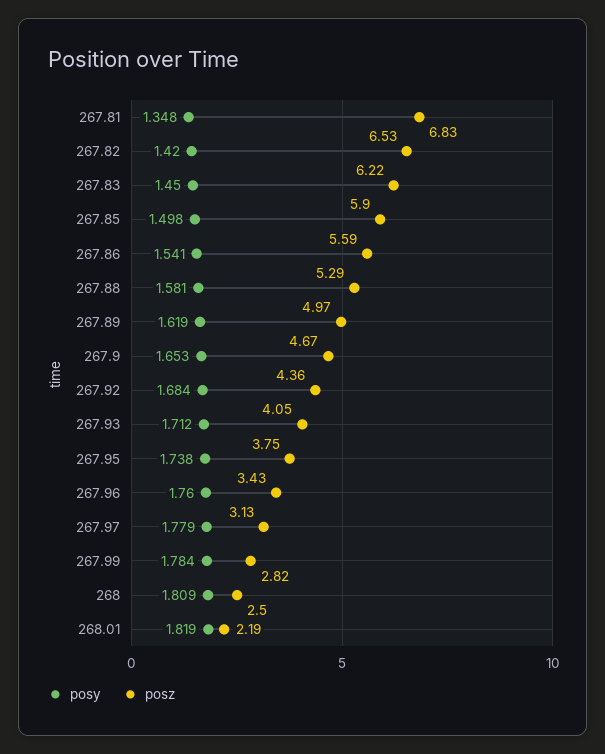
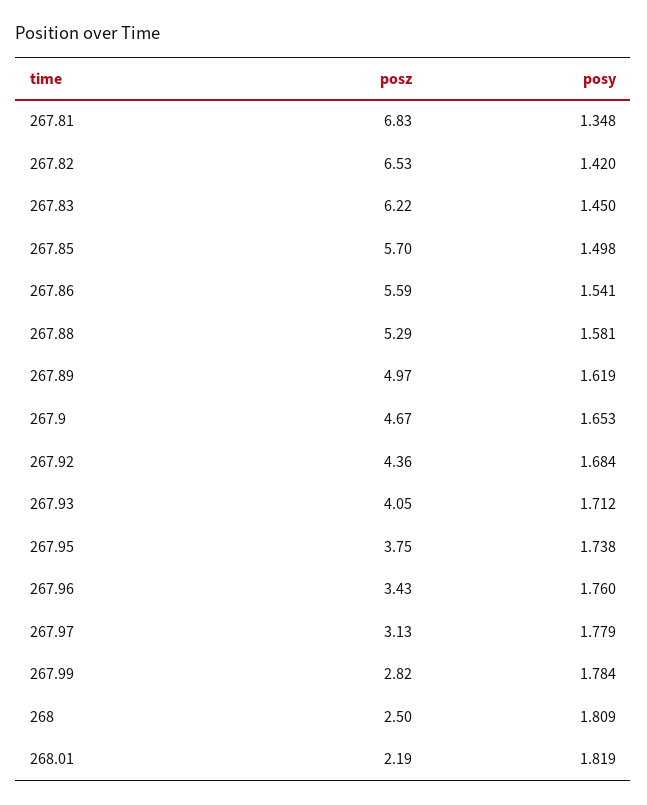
posz, 267.85: 5.9 -> 5.7

